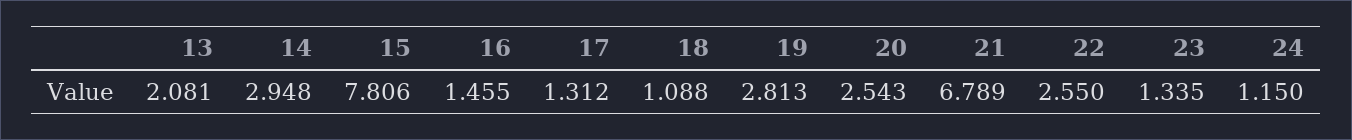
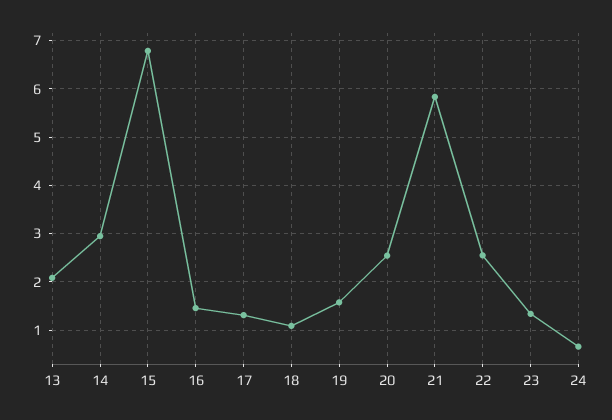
15: 7.806 -> 6.8
19: 2.813 -> 1.6
21: 6.789 -> 5.8
24: 1.15 -> 0.6

